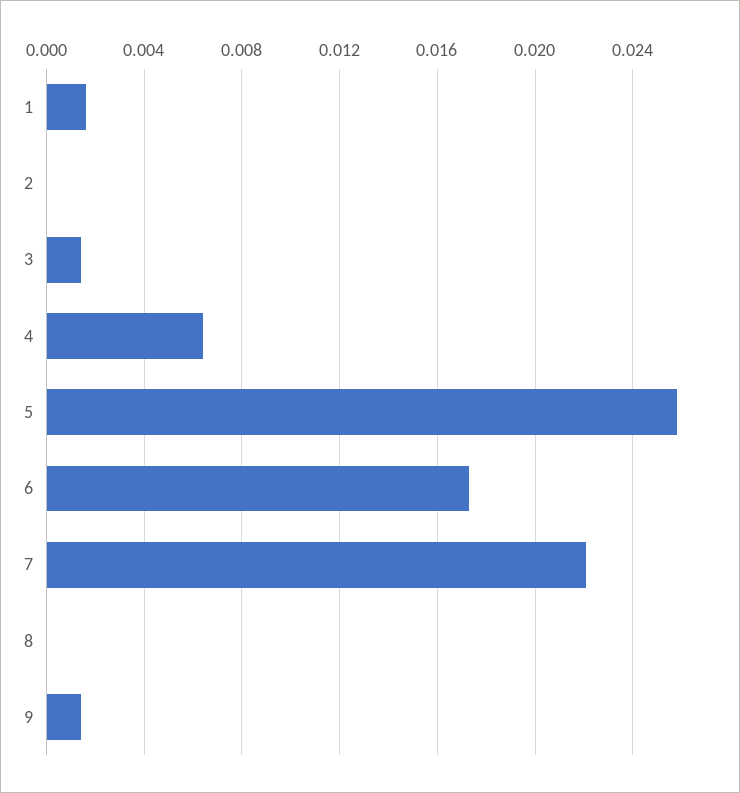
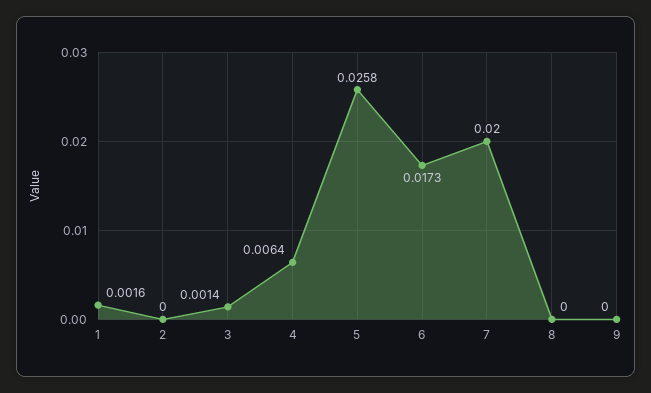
7: 0.022 -> 0.02
9: 0.0015 -> 0

